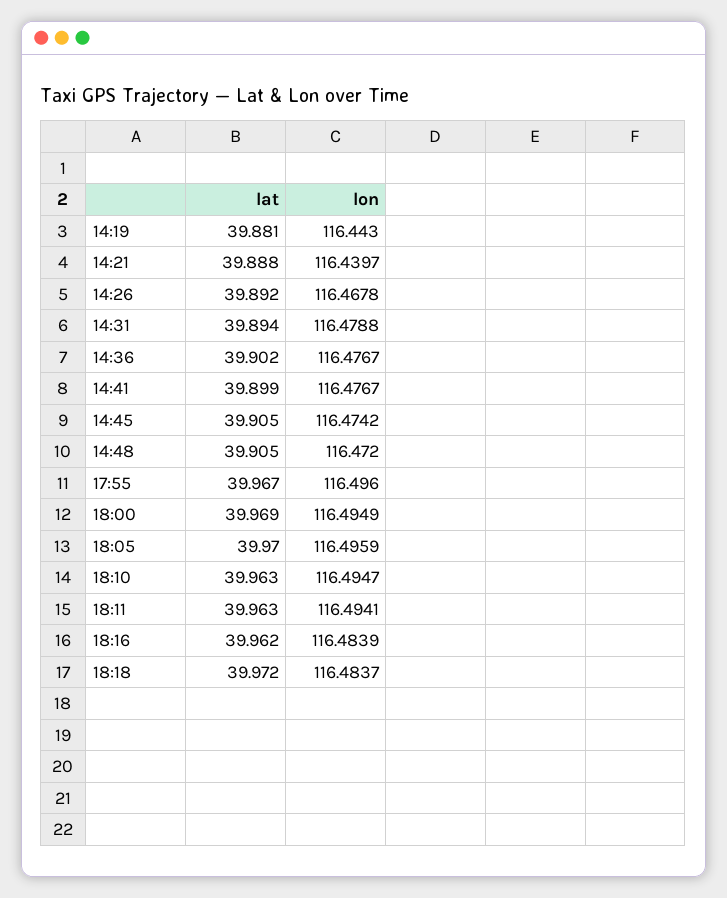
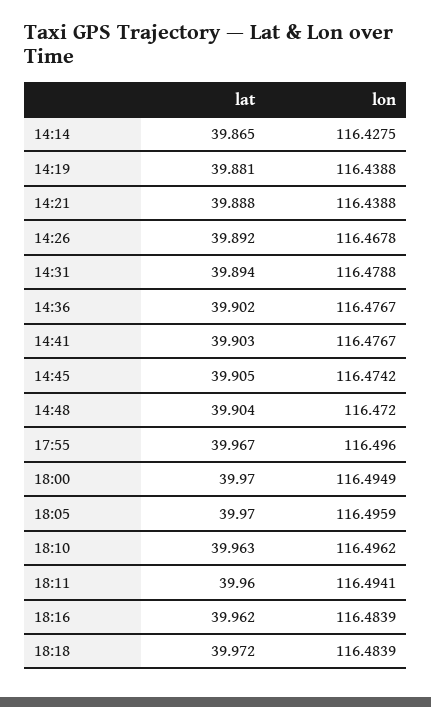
lon, 14:19: 116.443 -> 116.4388
lon, 14:21: 116.4397 -> 116.4388
lat, 14:41: 39.899 -> 39.903
lat, 14:48: 39.905 -> 39.904
lat, 18:00: 39.969 -> 39.97
lon, 18:10: 116.4947 -> 116.4962
lat, 18:11: 39.963 -> 39.96
lon, 18:18: 116.4837 -> 116.4839
lat, 14:14: none -> 39.865
lon, 14:14: none -> 116.4275

